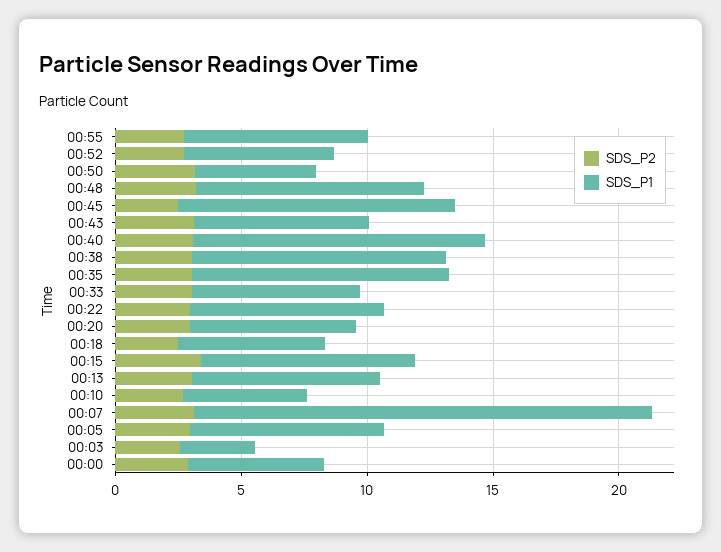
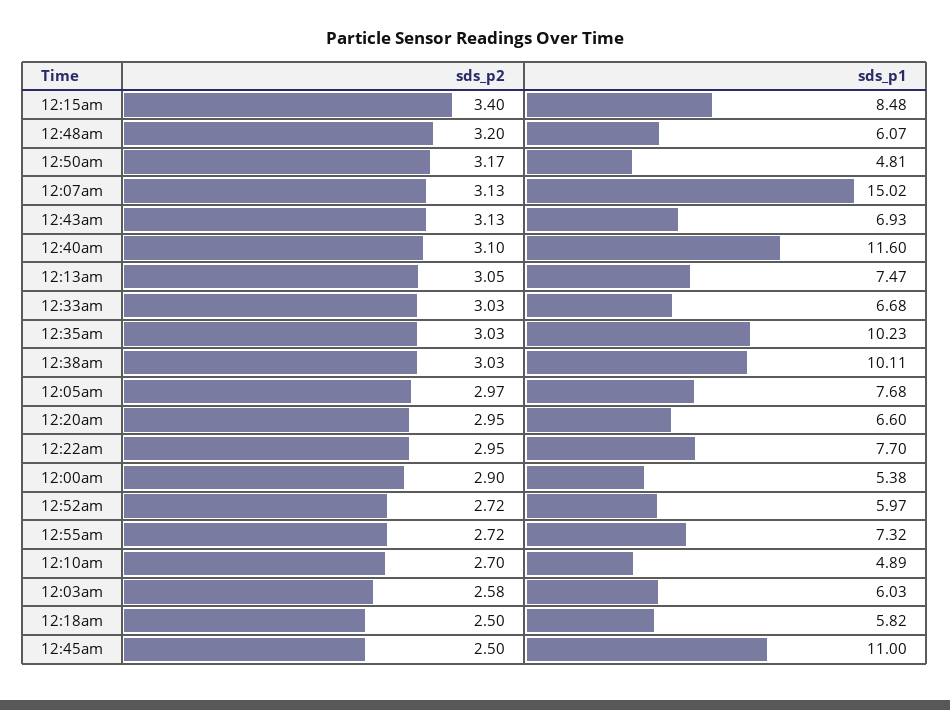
SDS_P1, 00:48: 9 -> 6.07
SDS_P1, 00:07: 18 -> 15.02
SDS_P1, 00:03: 3 -> 6.03

